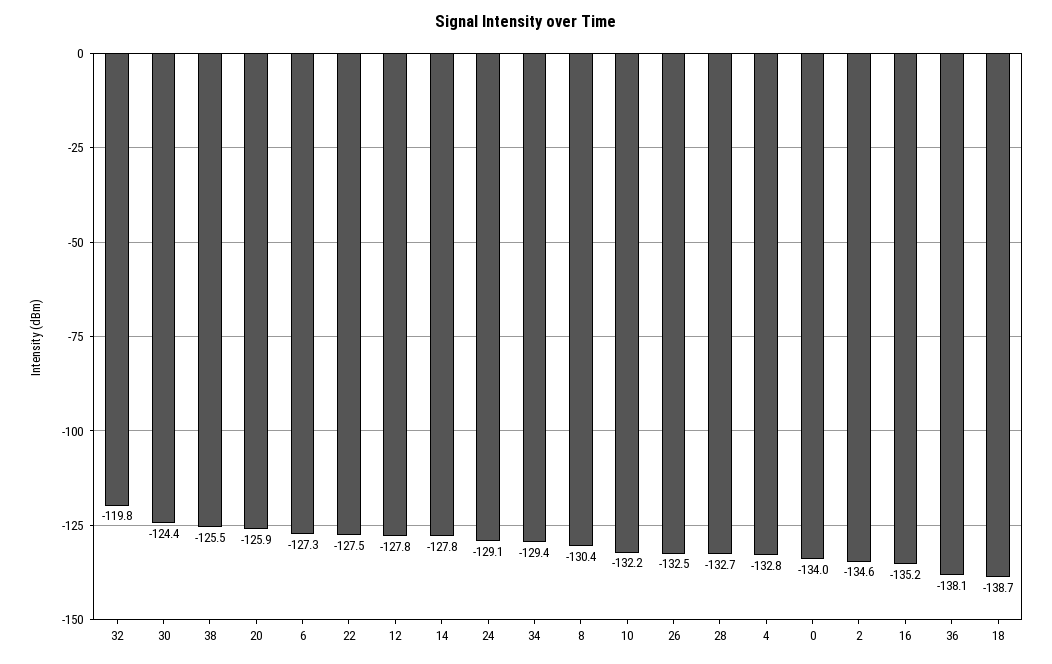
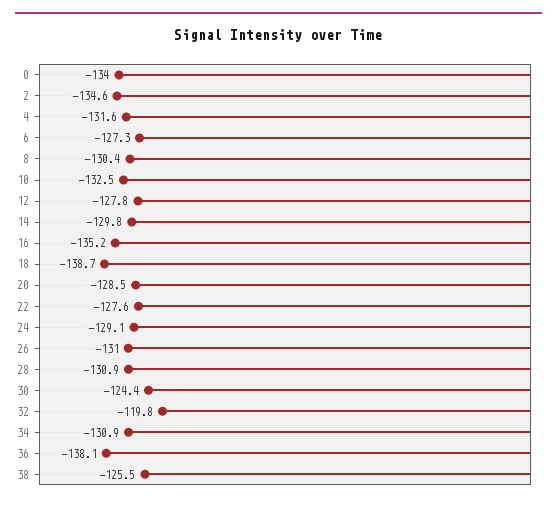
20: -125.9 -> -128.5
22: -127.5 -> -127.6
14: -127.8 -> -129.8
34: -129.4 -> -130.9
10: -132.2 -> -132.5
26: -132.5 -> -131
28: -132.7 -> -130.9
4: -132.8 -> -131.6

